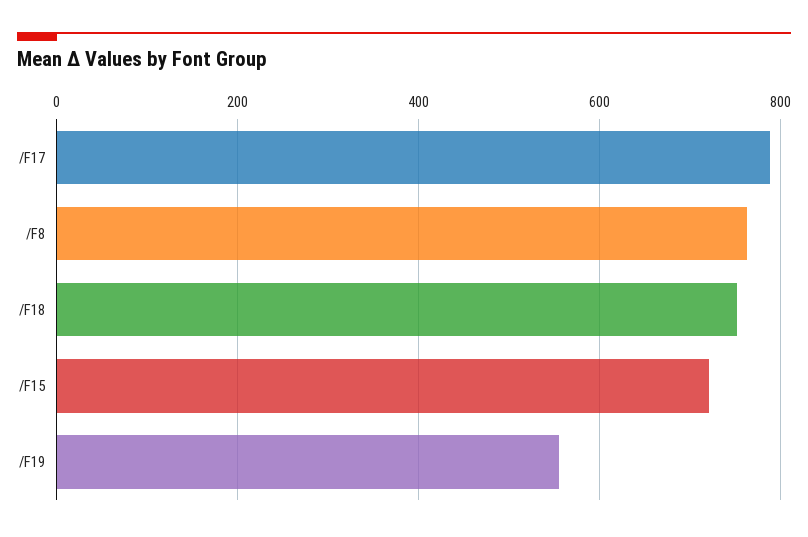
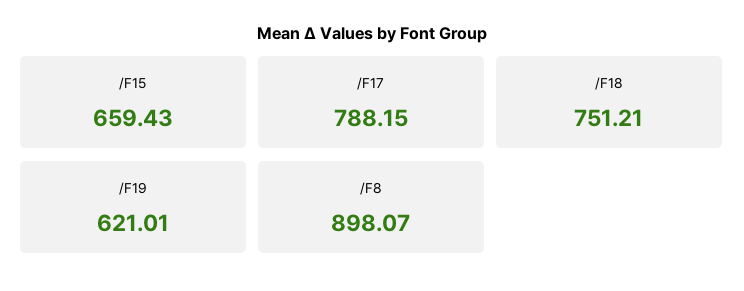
/F8: 760 -> 898.07
/F15: 720 -> 659.43
/F19: 560 -> 621.01

